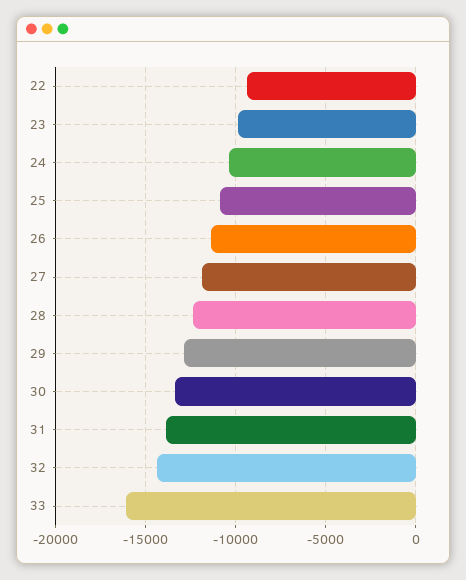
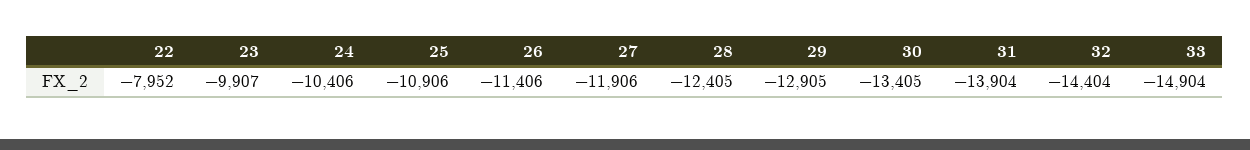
22: -9500 -> -7952
33: -16000 -> -14904

